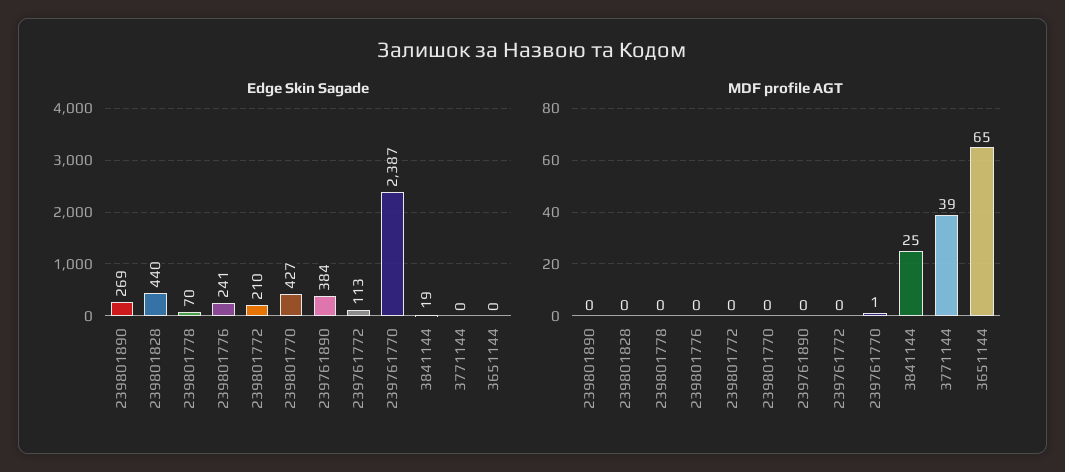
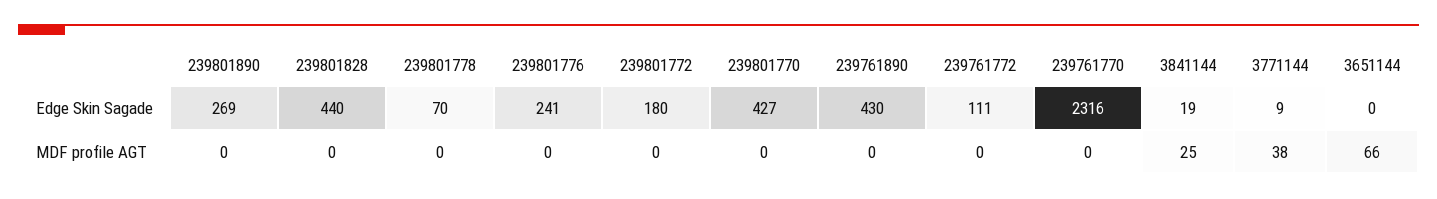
Edge Skin Sagade, 239801772: 210 -> 180
Edge Skin Sagade, 239761890: 384 -> 430
Edge Skin Sagade, 239761772: 113 -> 111
Edge Skin Sagade, 239761770: 2387 -> 2316
Edge Skin Sagade, 3771144: 0 -> 9
MDF profile AGT, 239761770: 1 -> 0
MDF profile AGT, 3771144: 39 -> 38
MDF profile AGT, 3651144: 65 -> 66

